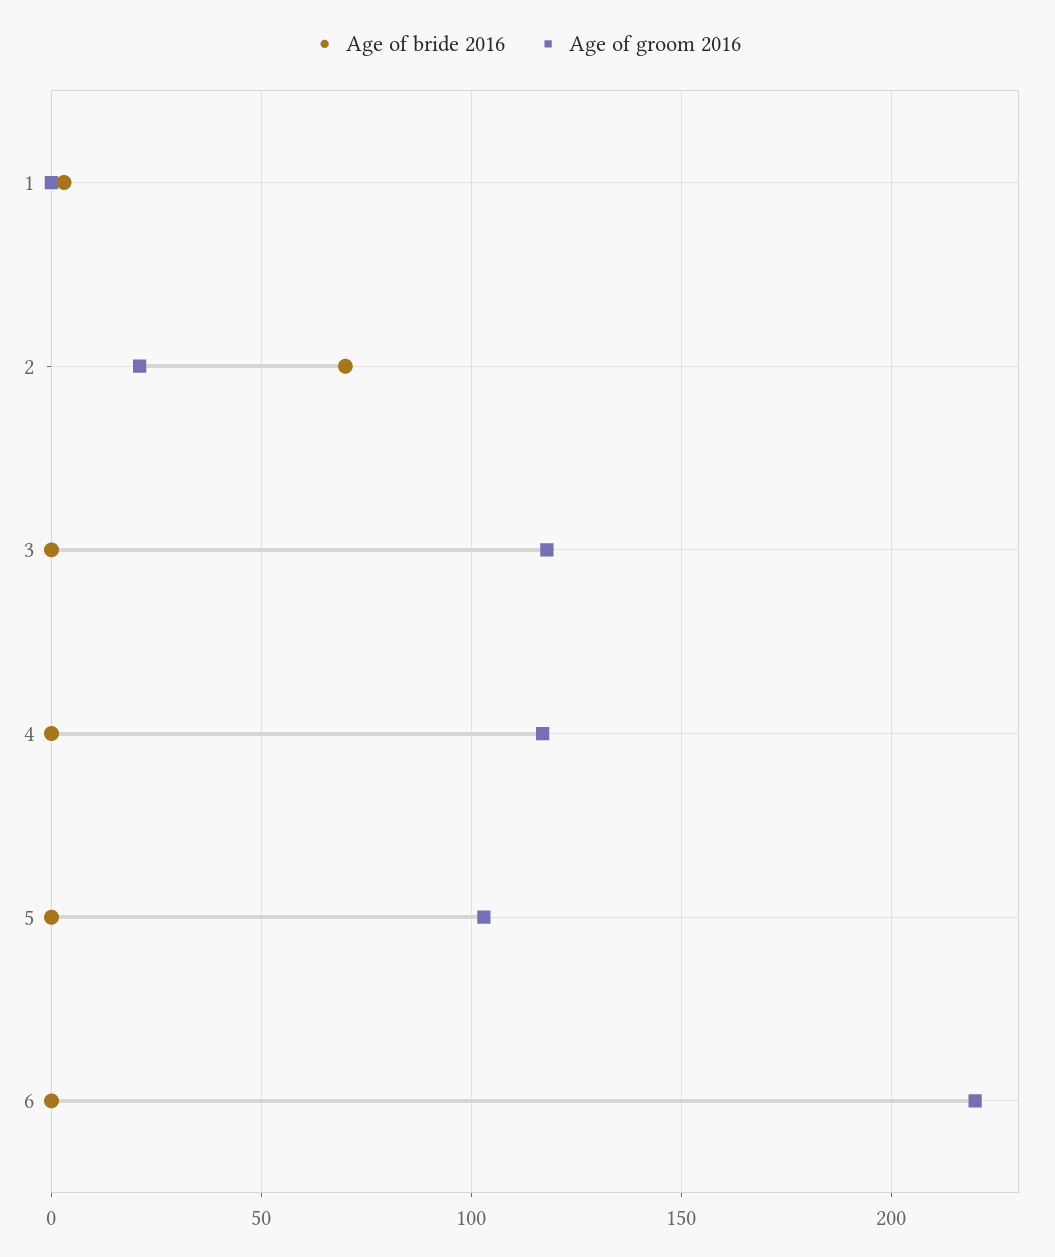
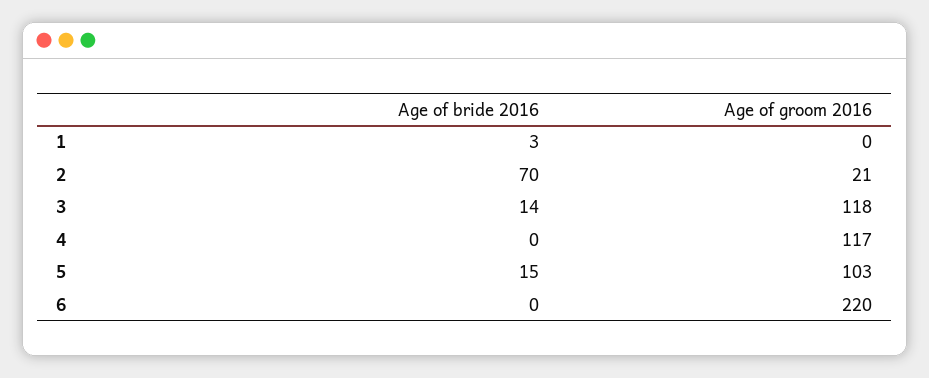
Age of bride 2016, 3: 0 -> 14
Age of bride 2016, 5: 0 -> 15

